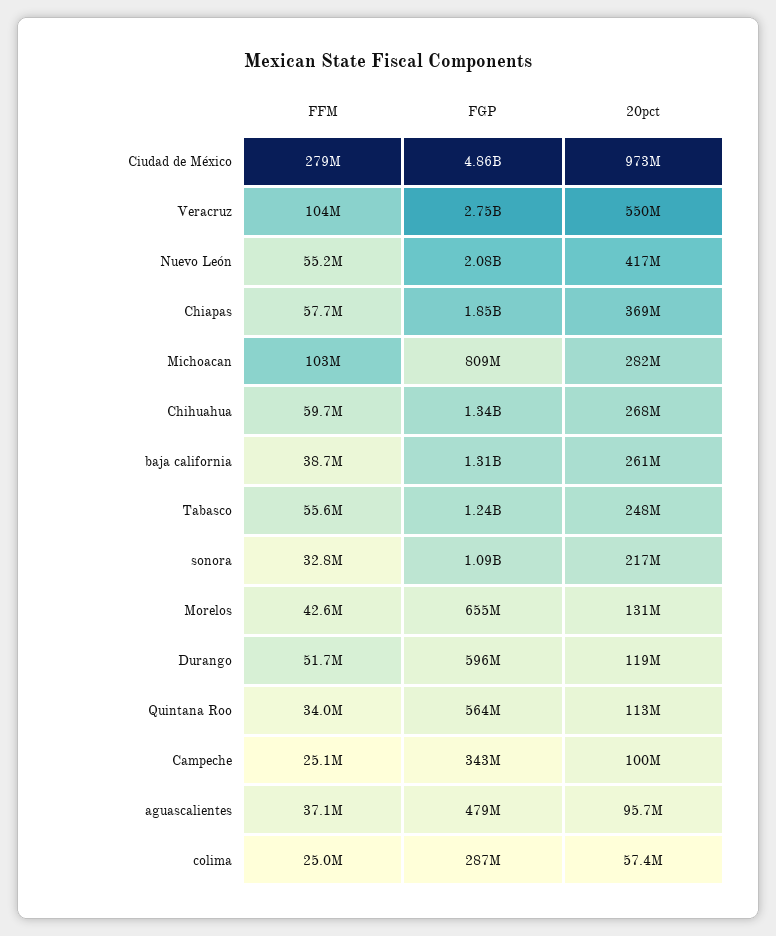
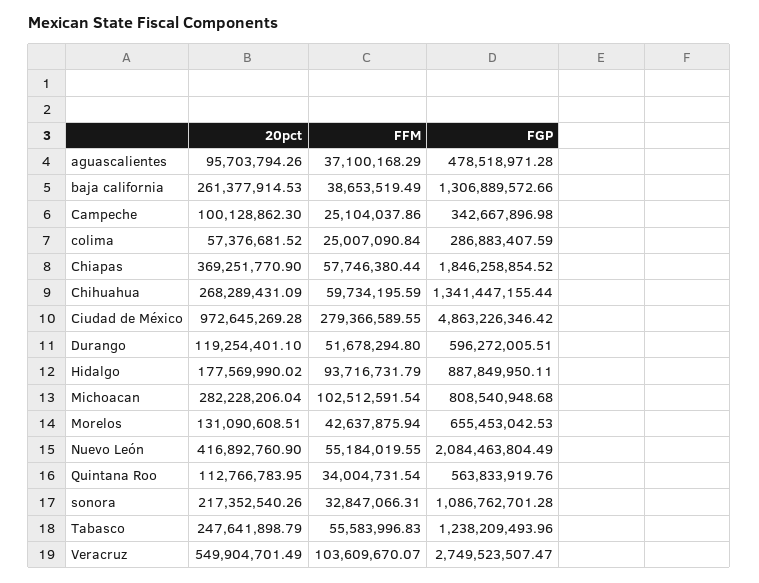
20pct, Hidalgo: none -> 177569990.02
FFM, Hidalgo: none -> 93716731.79
FGP, Hidalgo: none -> 887849950.11

